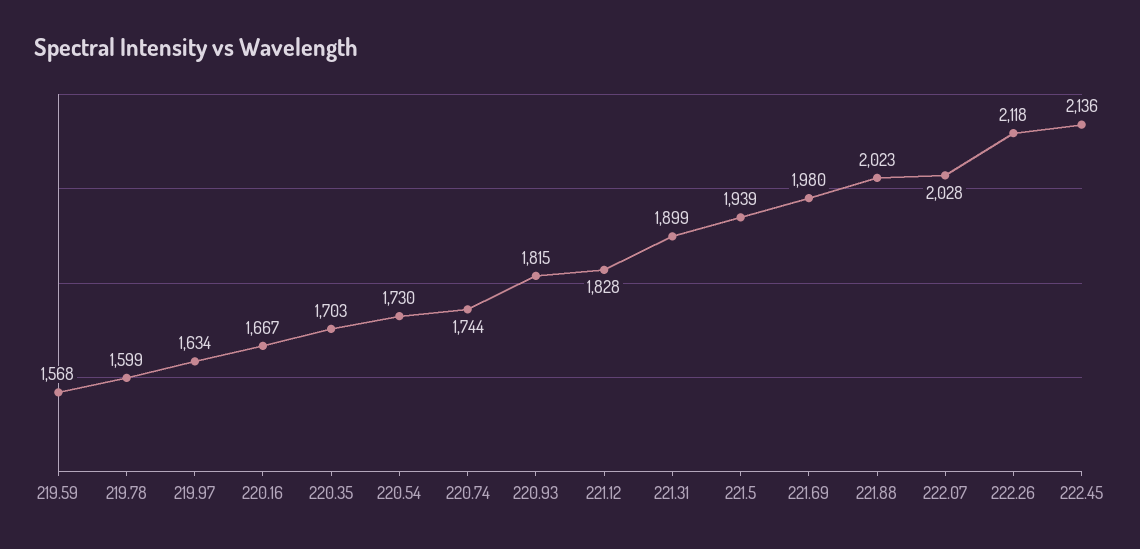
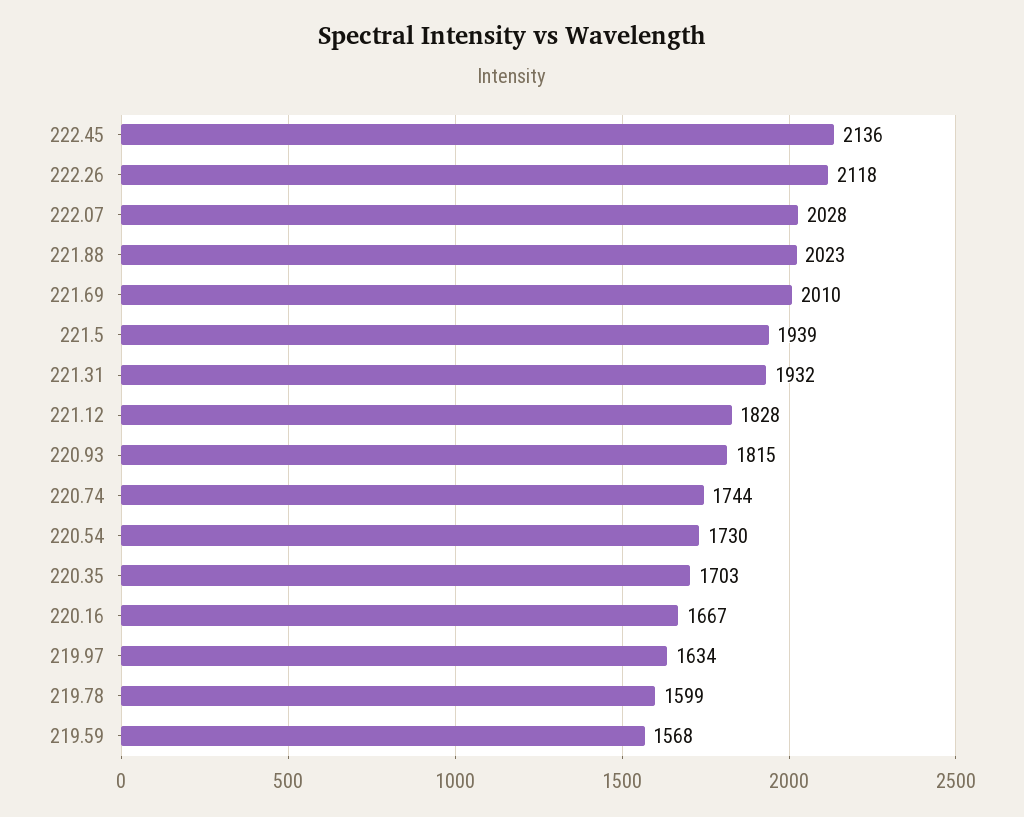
221.31: 1899 -> 1932
221.69: 1980 -> 2010

